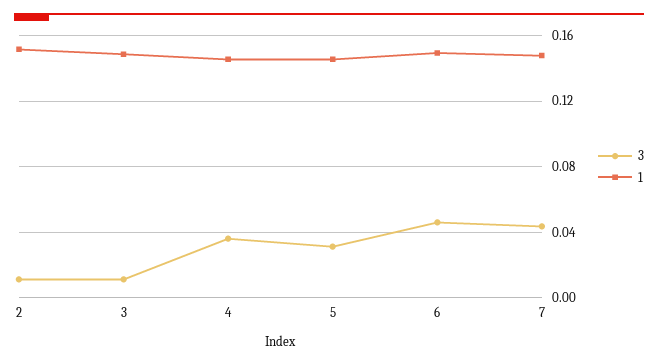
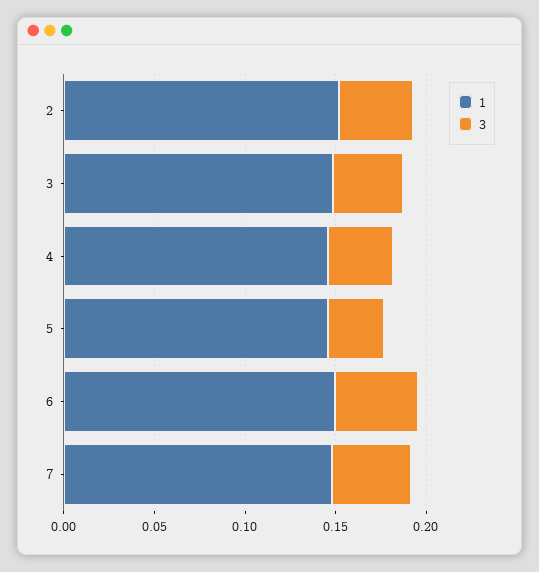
3, 2: 0.01 -> 0.04
3, 3: 0.01 -> 0.04

